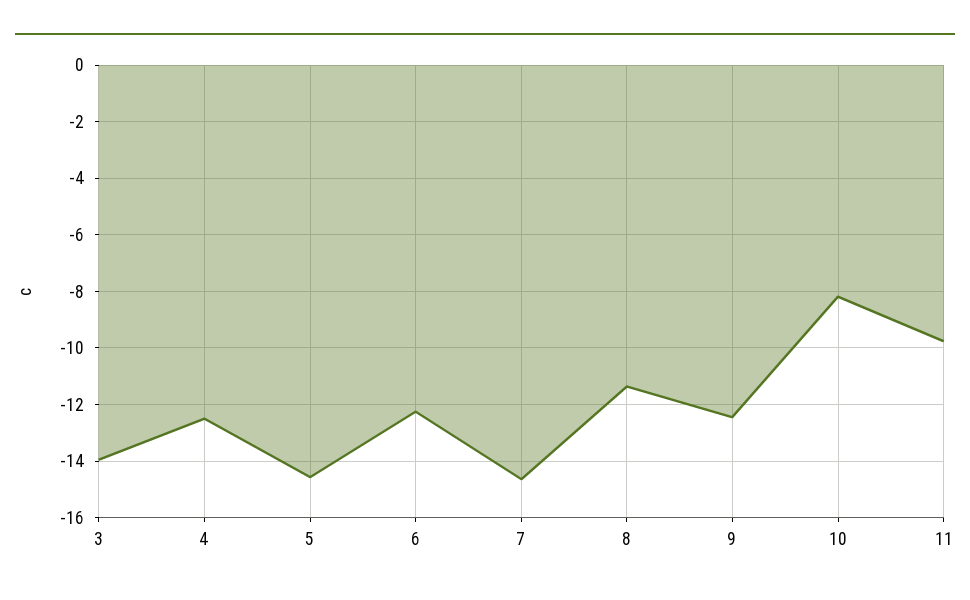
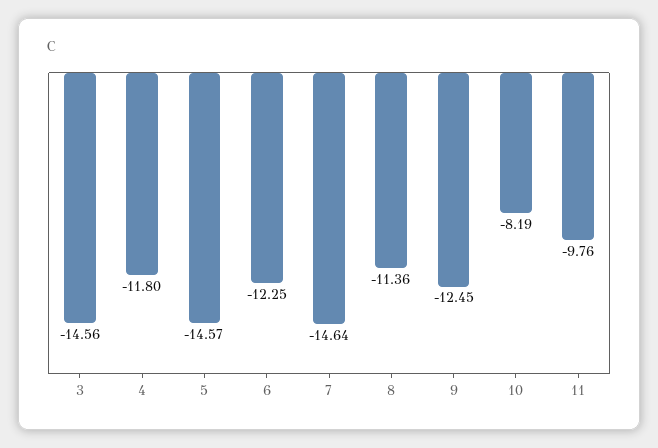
3: -14 -> -14.56
4: -12.5 -> -11.8

